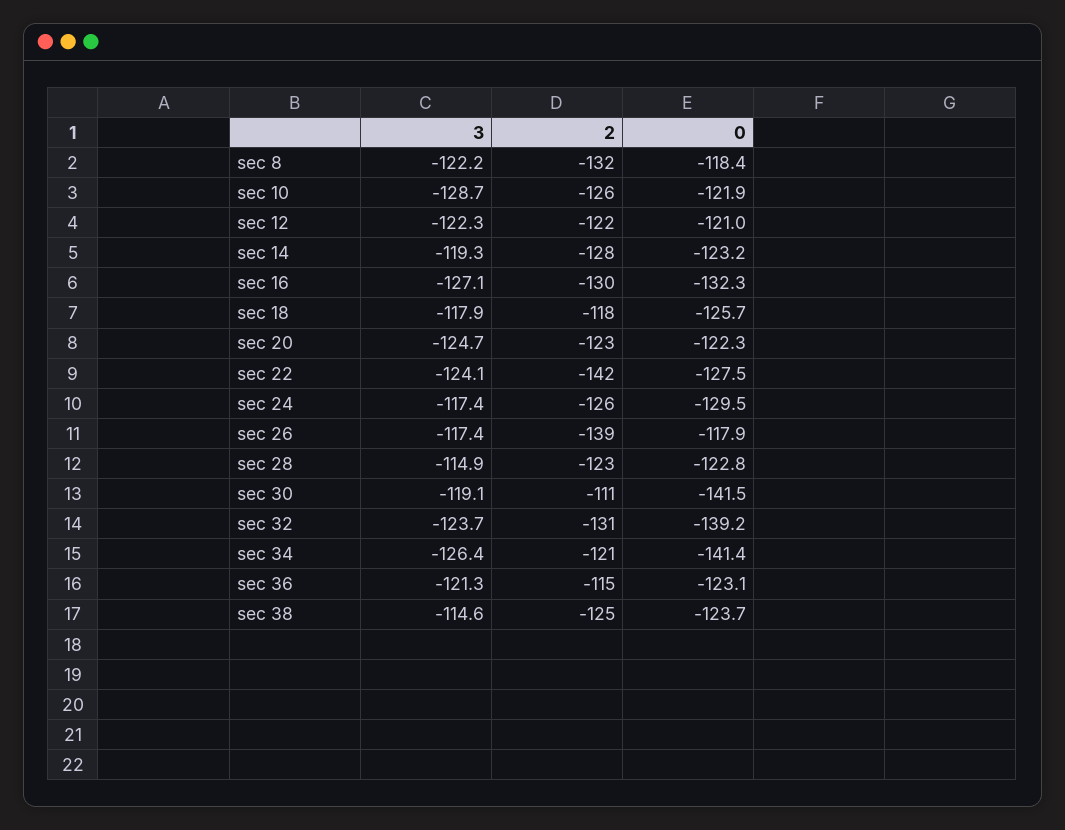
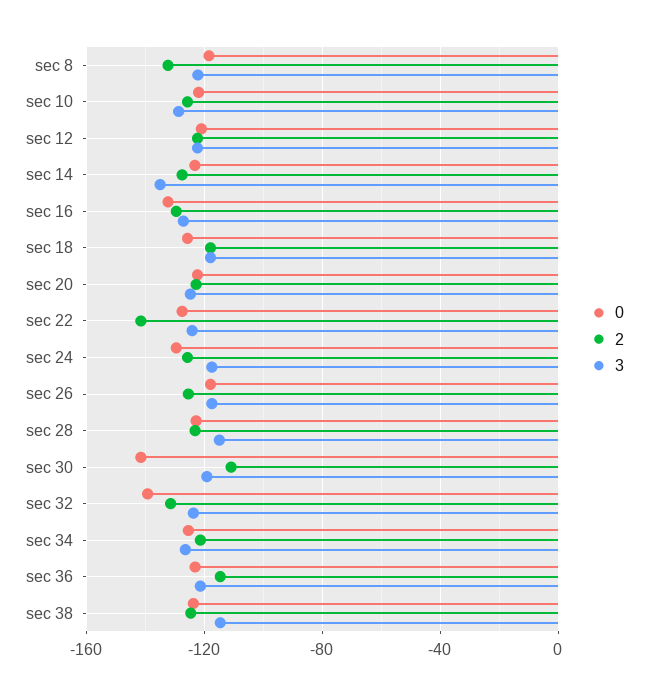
3, sec 14: -119.3 -> -135
2, sec 26: -139 -> -125
0, sec 34: -141.4 -> -125

